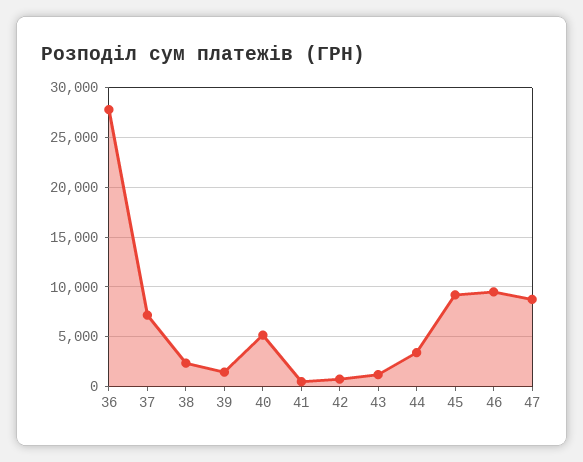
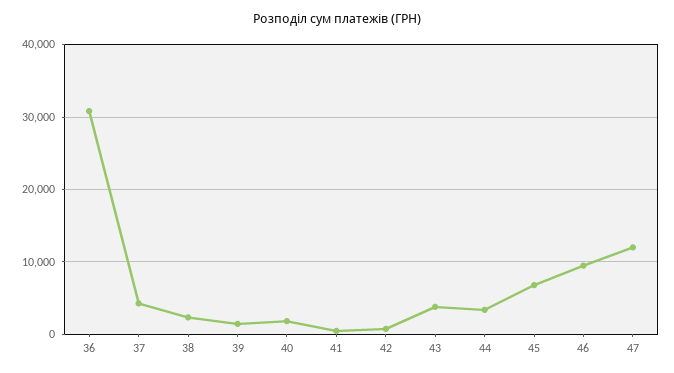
36: 28000 -> 31000
37: 7000 -> 4000
40: 5000 -> 2000
43: 1000 -> 4000
45: 9000 -> 7000
47: 9000 -> 12000

